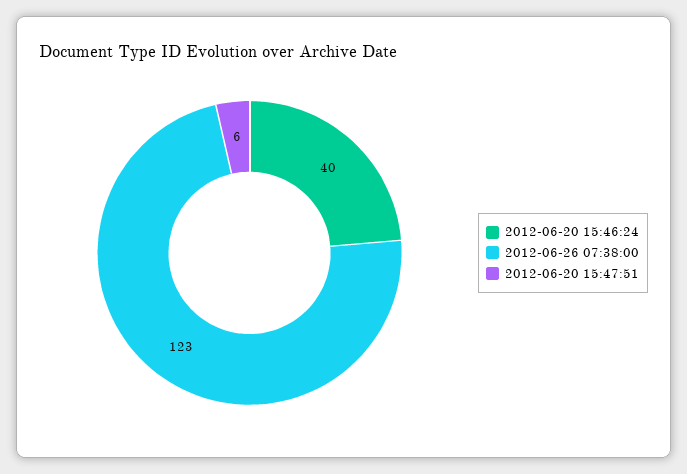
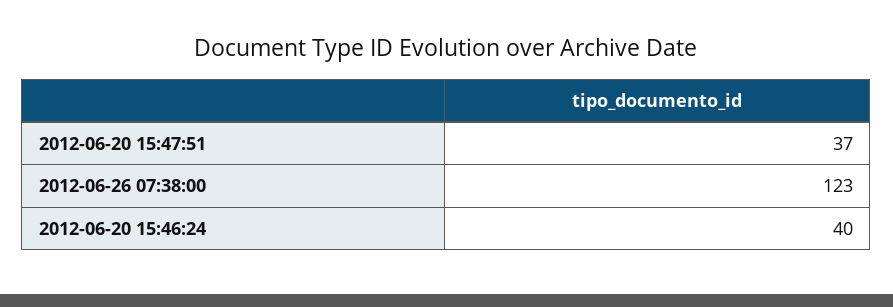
2012-06-20 15:47:51: 6 -> 37

